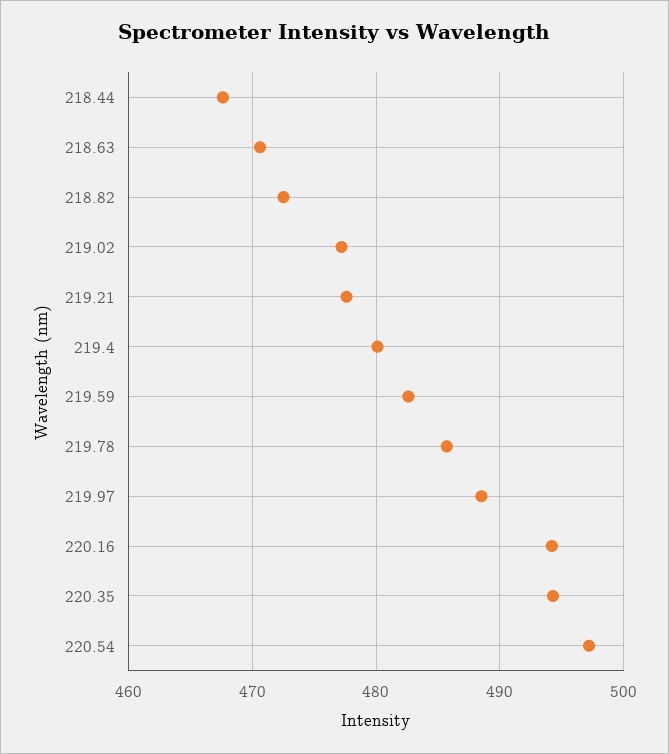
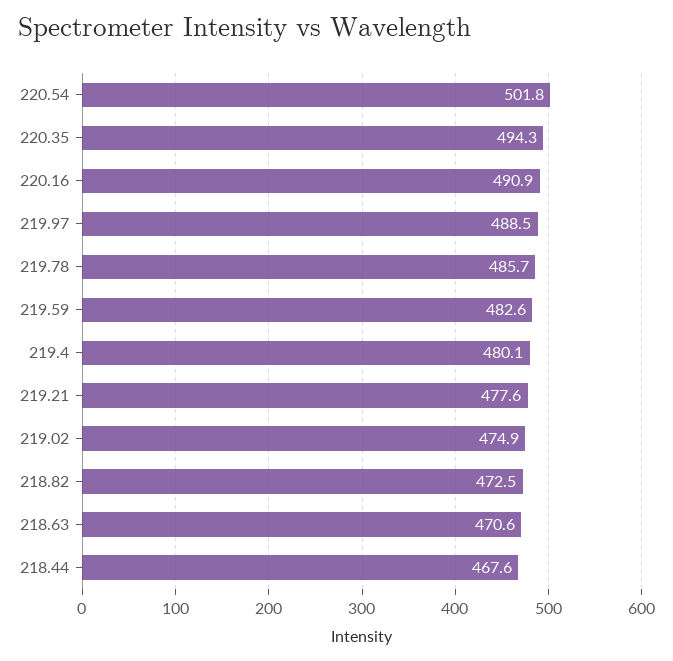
219.02: 477 -> 474.9
220.16: 494 -> 490.9
220.54: 497 -> 501.8

